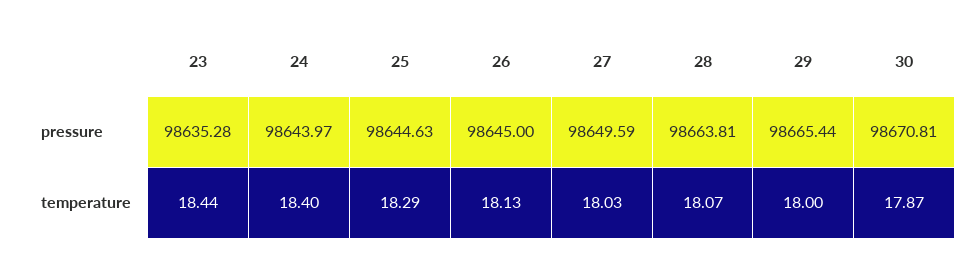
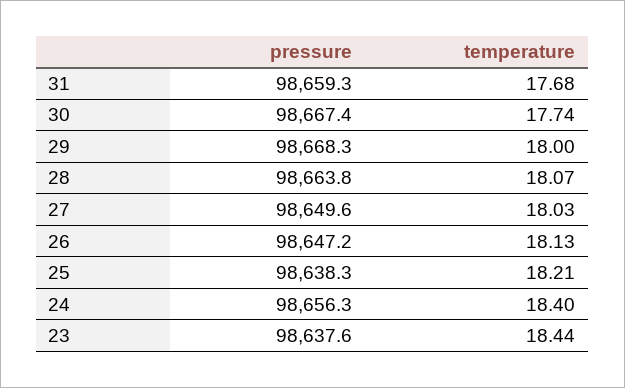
23, pressure: 98635.28 -> 98637.6
24, pressure: 98643.97 -> 98656.3
25, pressure: 98644.63 -> 98638.3
26, pressure: 98645 -> 98647.2
29, pressure: 98665.44 -> 98668.3
30, pressure: 98670.81 -> 98667.4
25, temperature: 18.29 -> 18.21
30, temperature: 17.87 -> 17.74
31, pressure: none -> 98659.3
31, temperature: none -> 17.68

